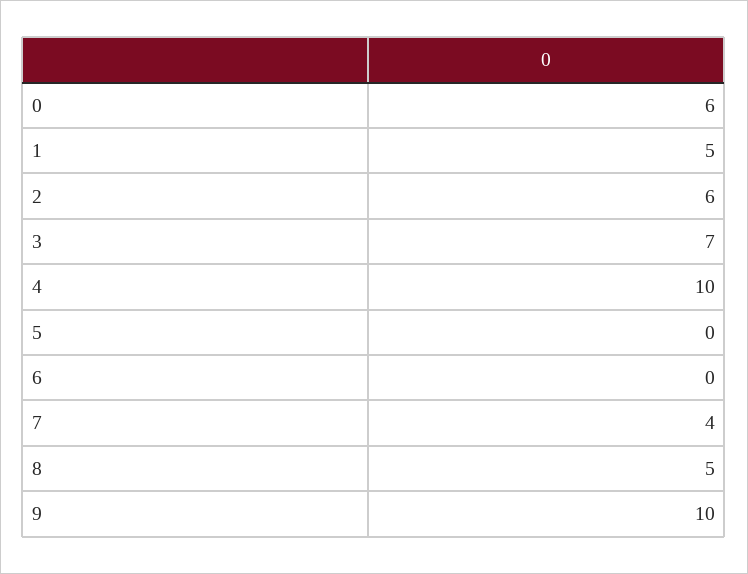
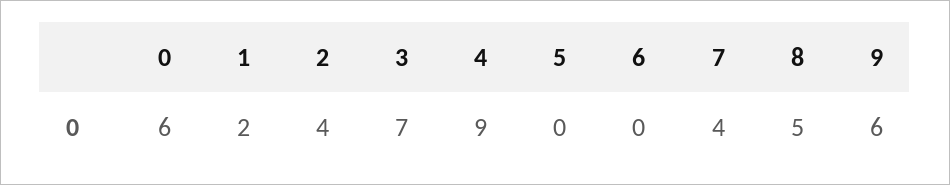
1: 5 -> 2
2: 6 -> 4
4: 10 -> 9
9: 10 -> 6

